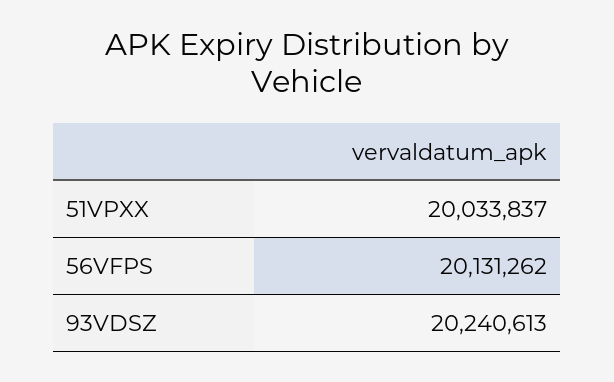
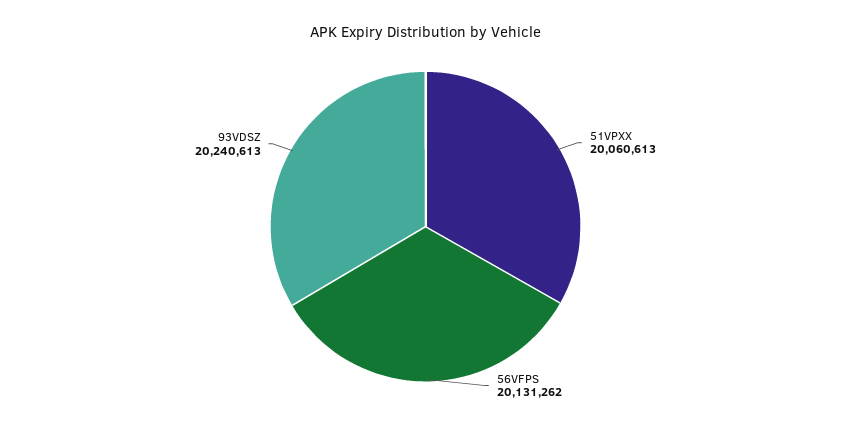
51VPXX: 20033837 -> 20060613

